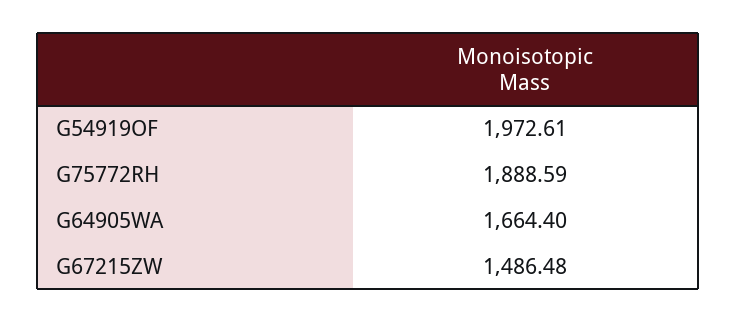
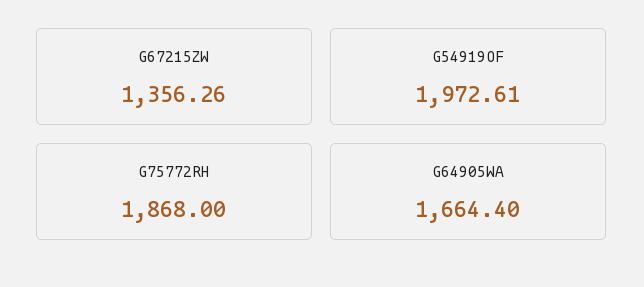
G75772RH: 1888.59 -> 1868
G67215ZW: 1486.48 -> 1356.26

